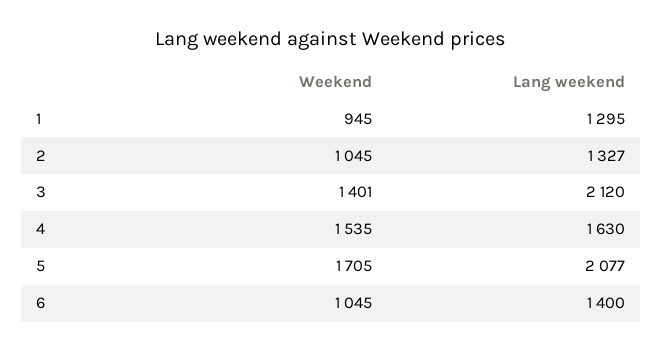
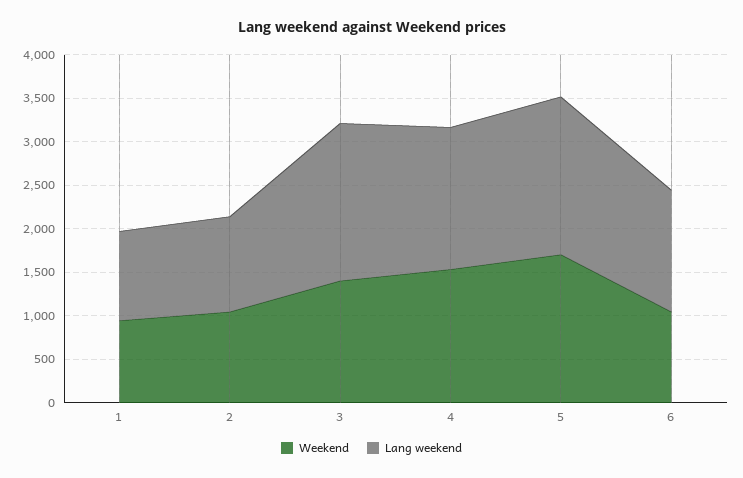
Lang weekend, 1: 1295 -> 1000
Lang weekend, 2: 1327 -> 1100
Lang weekend, 3: 2120 -> 1800
Lang weekend, 5: 2077 -> 1800

